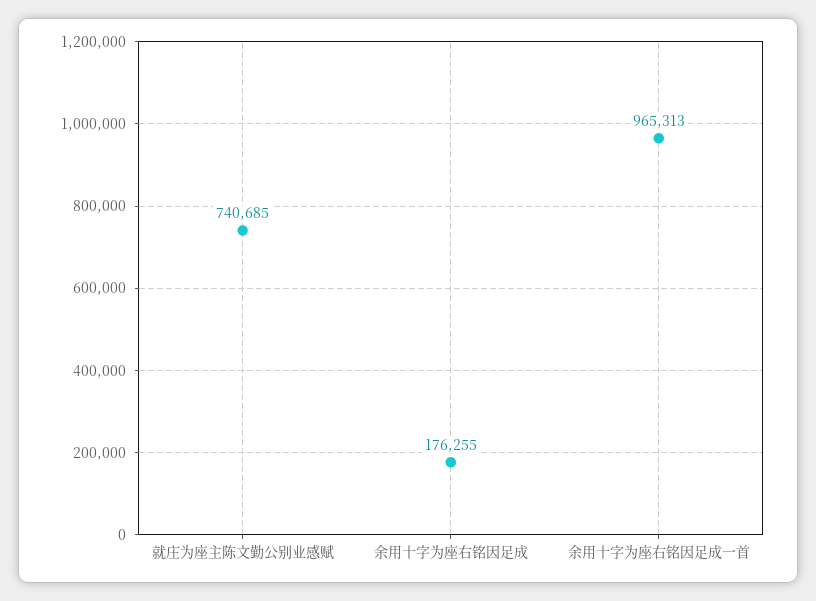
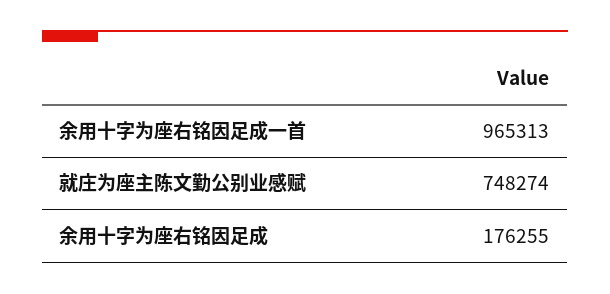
就庄为座主陈文勤公别业感赋: 740685 -> 748274

